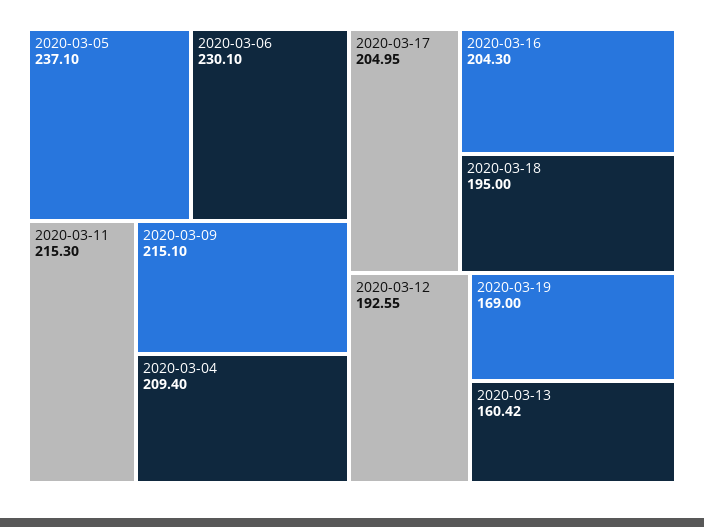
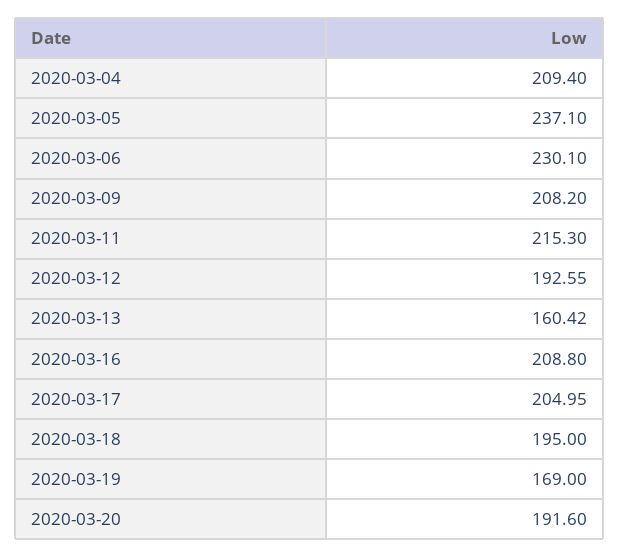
2020-03-09: 215.1 -> 208.2
2020-03-16: 204.3 -> 208.8
2020-03-20: none -> 191.6

